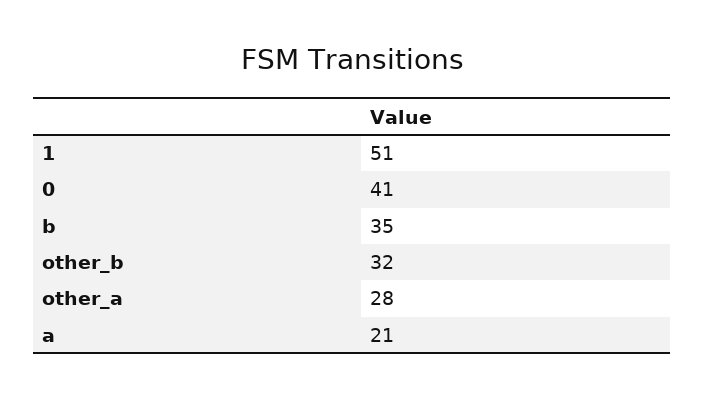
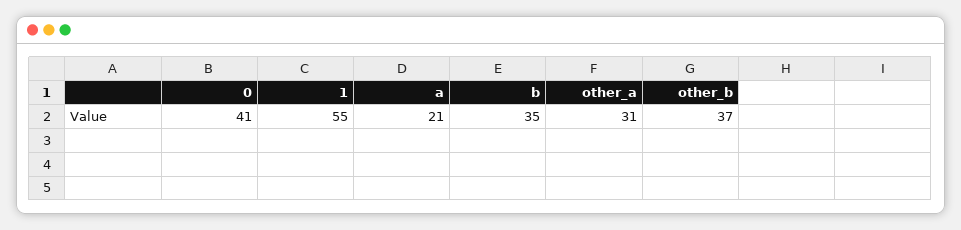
1: 51 -> 55
other_b: 32 -> 37
other_a: 28 -> 31

